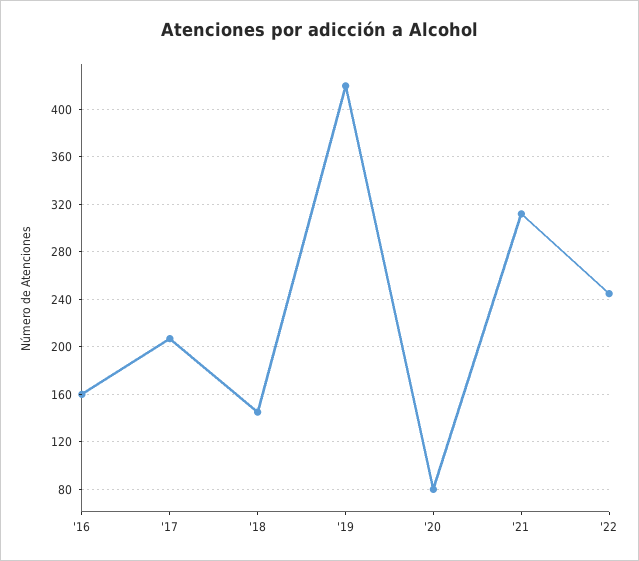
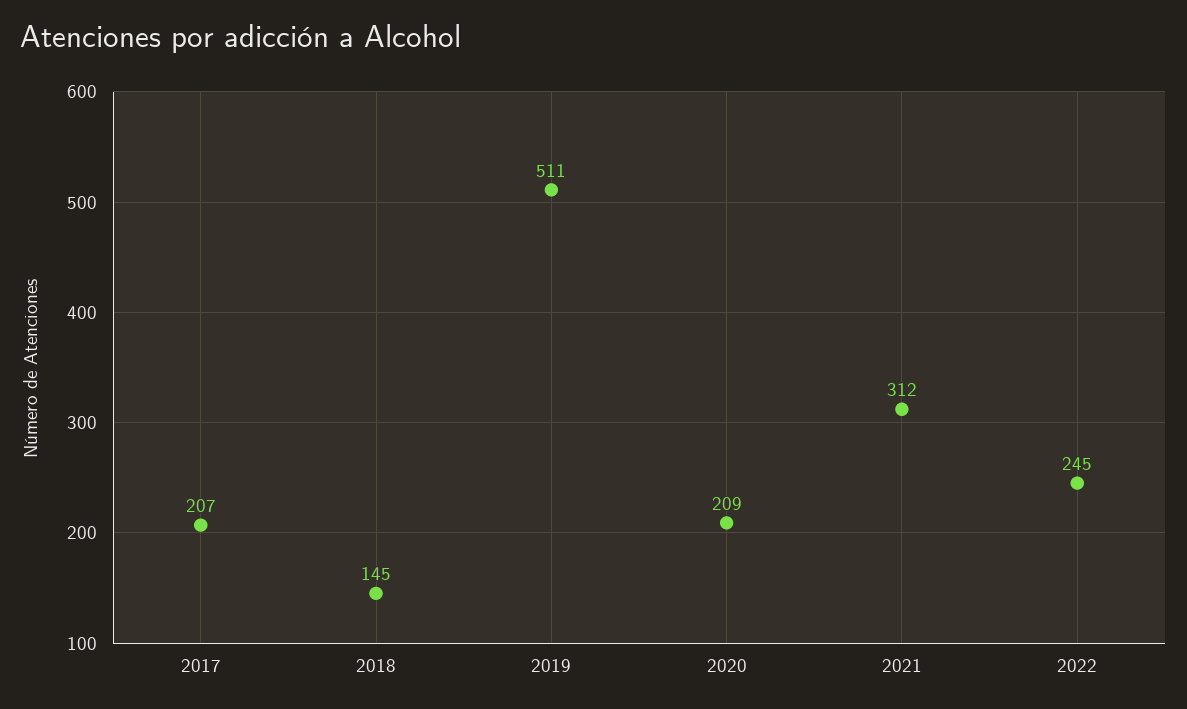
'16: 160 -> none
'19: 420 -> 511
'20: 80 -> 209

